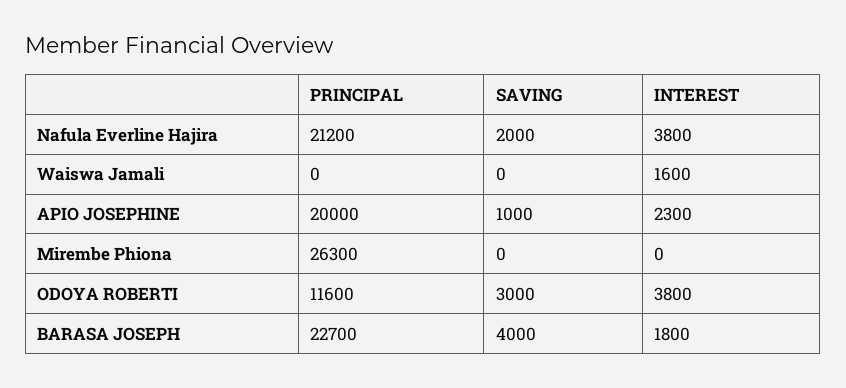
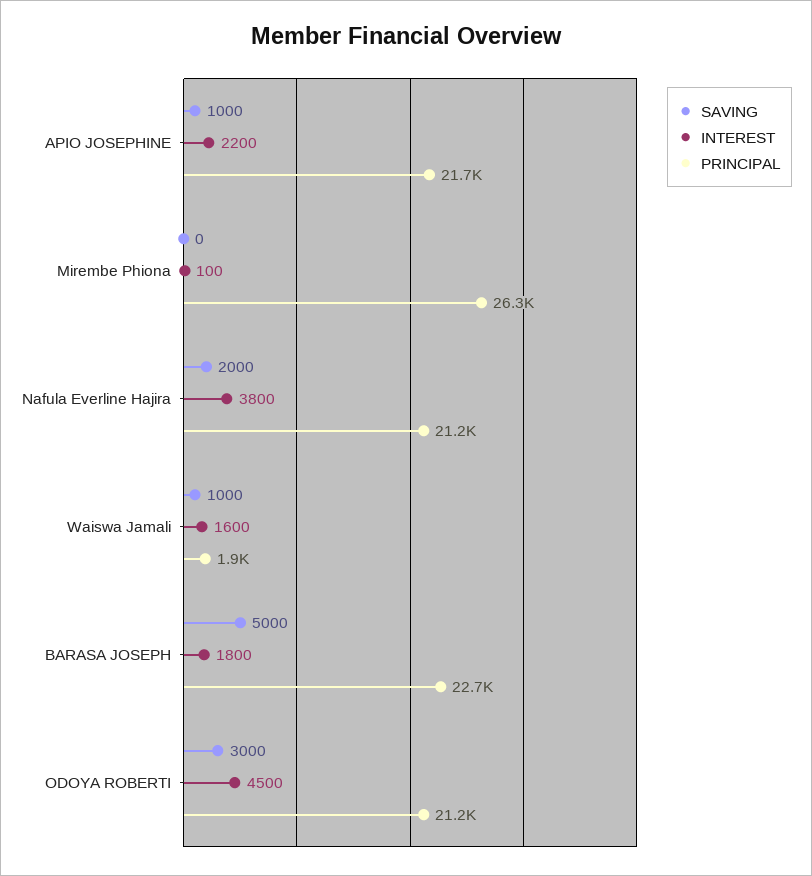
PRINCIPAL, Waiswa Jamali: 0 -> 1900
SAVING, Waiswa Jamali: 0 -> 1000
PRINCIPAL, APIO JOSEPHINE: 20000 -> 21700
INTEREST, APIO JOSEPHINE: 2300 -> 2200
INTEREST, Mirembe Phiona: 0 -> 100
PRINCIPAL, ODOYA ROBERTI: 11600 -> 21200
INTEREST, ODOYA ROBERTI: 3800 -> 4500
SAVING, BARASA JOSEPH: 4000 -> 5000

